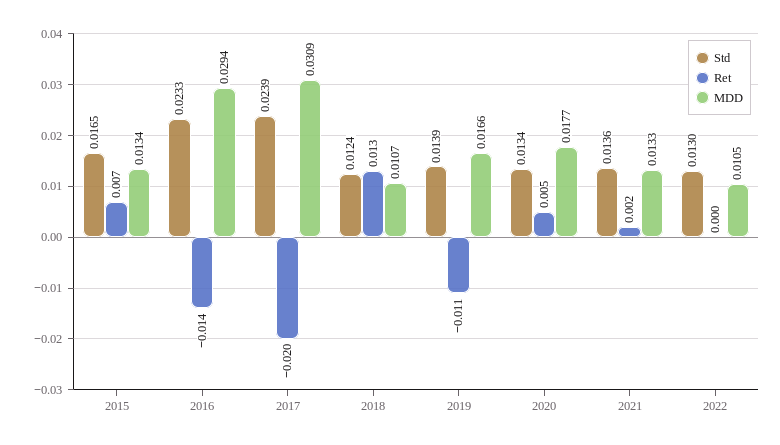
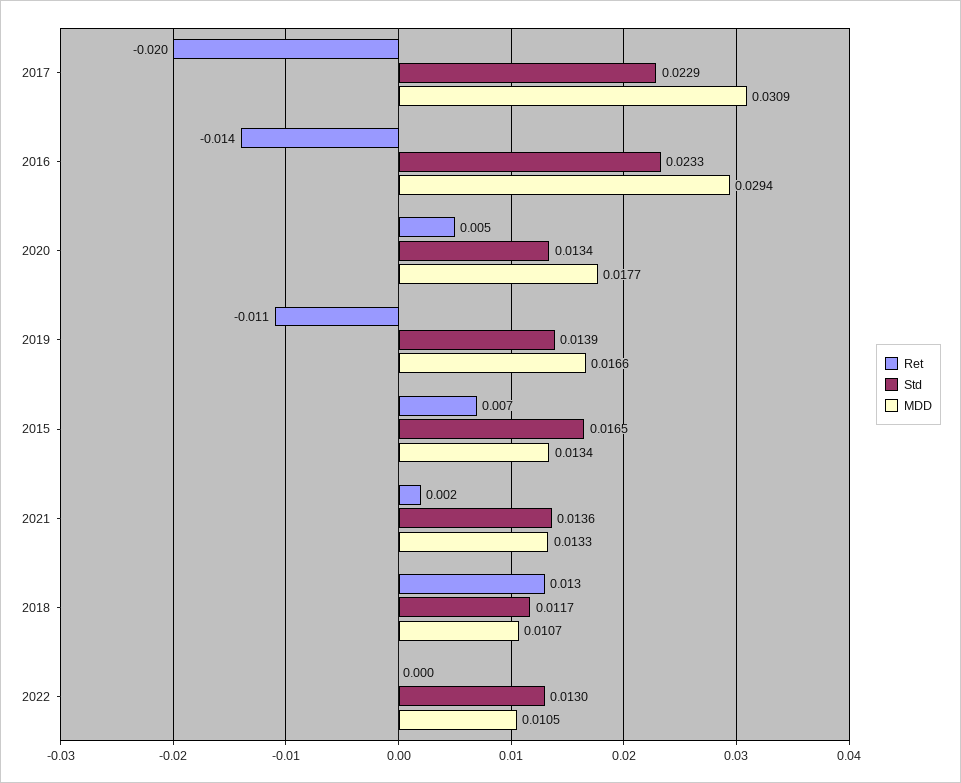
Std, 2017: 0.0239 -> 0.0229
Std, 2018: 0.0124 -> 0.0117

